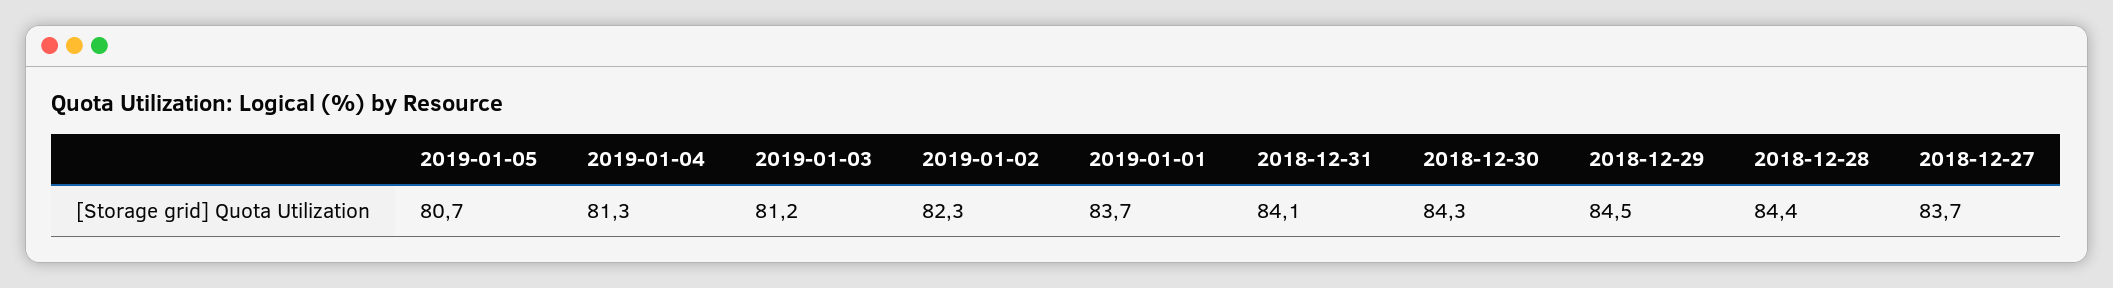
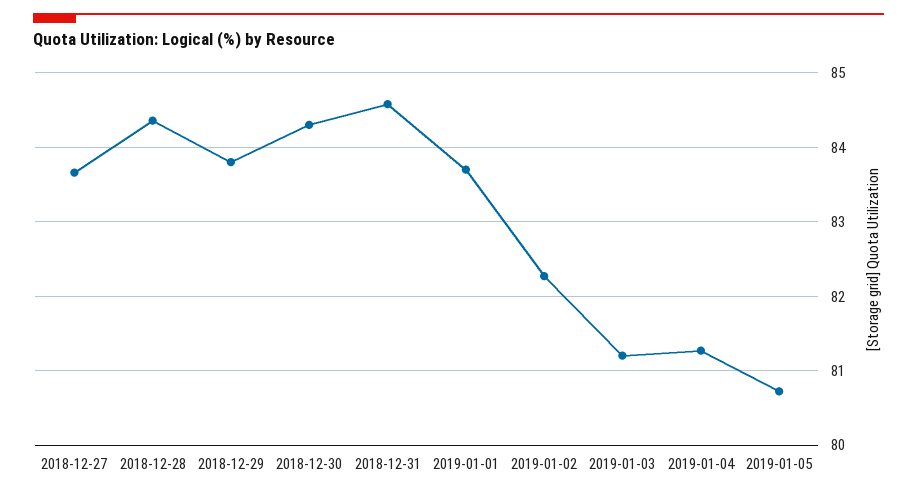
2018-12-31: 84.1 -> 84.6
2018-12-29: 84.5 -> 83.8

